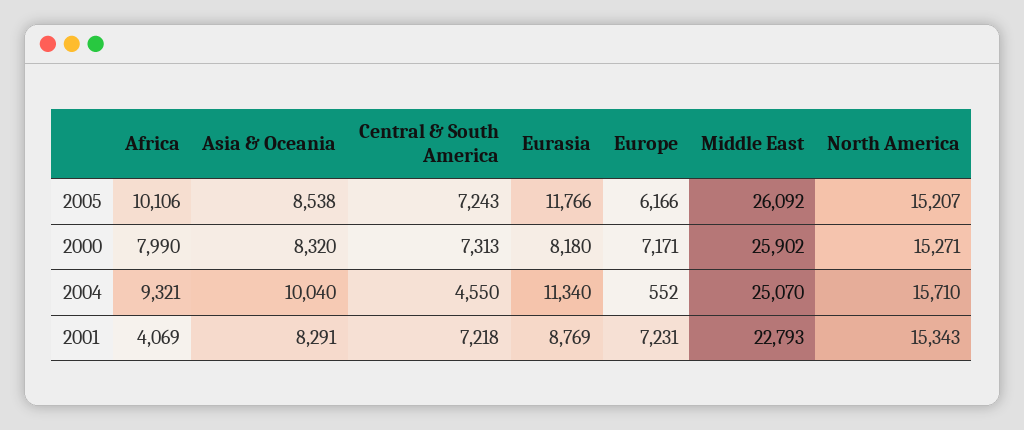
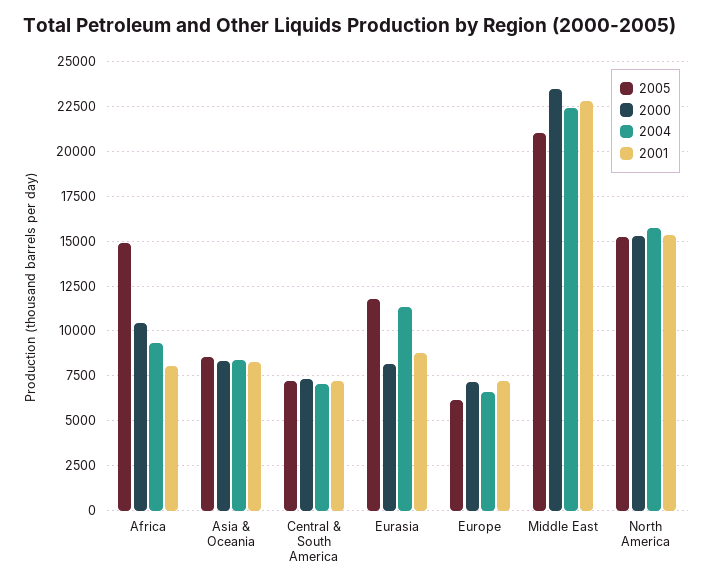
2005, Africa: 10106 -> 15000
2005, Middle East: 26092 -> 21000
2000, Africa: 7990 -> 10500
2000, Middle East: 25902 -> 23500
2004, Asia & Oceania: 10040 -> 8500
2004, Central & South America: 4550 -> 7000
2004, Europe: 552 -> 6500
2004, Middle East: 25070 -> 22500
2001, Africa: 4069 -> 8000

